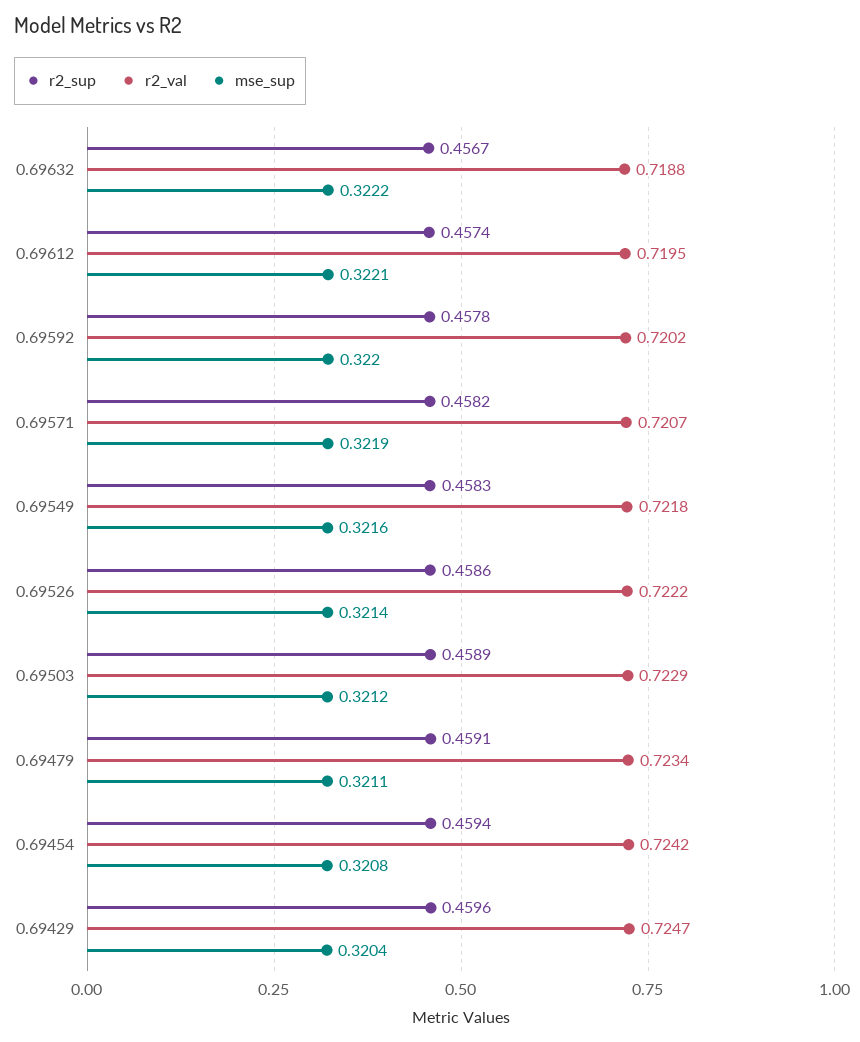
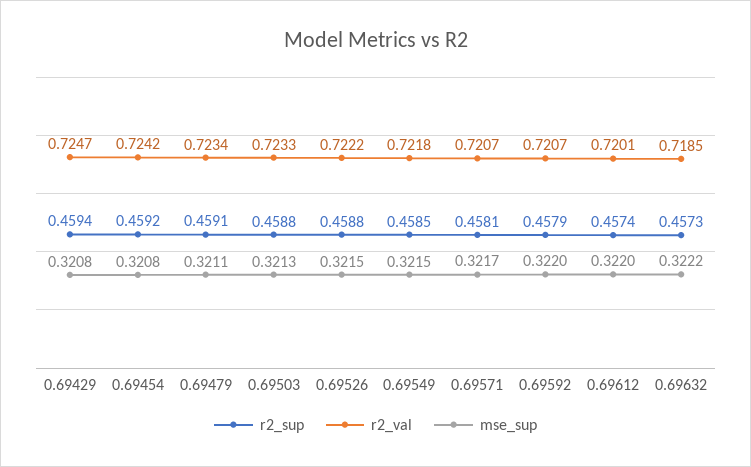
r2_sup, 0.69632: 0.4567 -> 0.4573
r2_val, 0.69632: 0.7188 -> 0.7185
r2_val, 0.69612: 0.7195 -> 0.7201
mse_sup, 0.69612: 0.3221 -> 0.322
r2_sup, 0.69592: 0.4578 -> 0.4579
r2_val, 0.69592: 0.7202 -> 0.7207
r2_sup, 0.69571: 0.4582 -> 0.4581
mse_sup, 0.69571: 0.3219 -> 0.3217
r2_sup, 0.69549: 0.4583 -> 0.4585
mse_sup, 0.69549: 0.3216 -> 0.3215
r2_sup, 0.69526: 0.4586 -> 0.4588
mse_sup, 0.69526: 0.3214 -> 0.3215
r2_sup, 0.69503: 0.4589 -> 0.4588
r2_val, 0.69503: 0.7229 -> 0.7233
mse_sup, 0.69503: 0.3212 -> 0.3213
r2_sup, 0.69454: 0.4594 -> 0.4592
r2_sup, 0.69429: 0.4596 -> 0.4594
mse_sup, 0.69429: 0.3204 -> 0.3208

